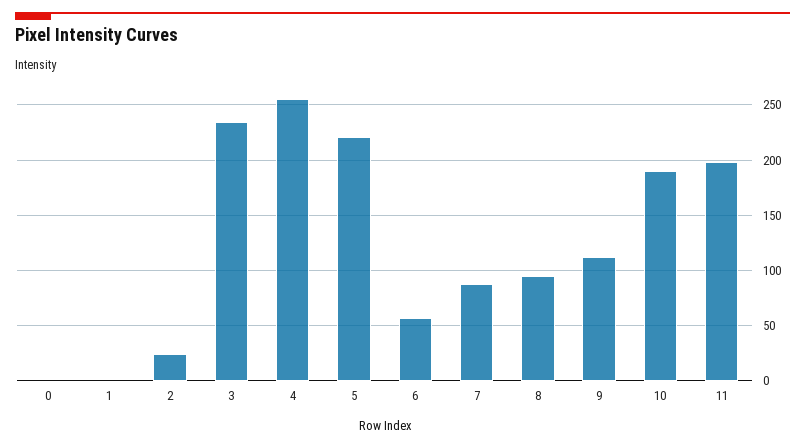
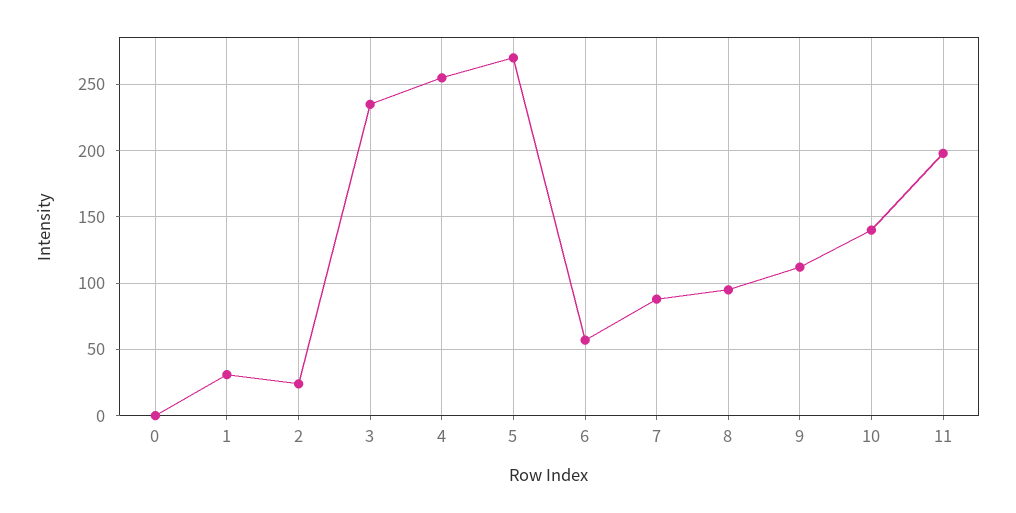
1: 0 -> 30
5: 220 -> 270
10: 190 -> 140

